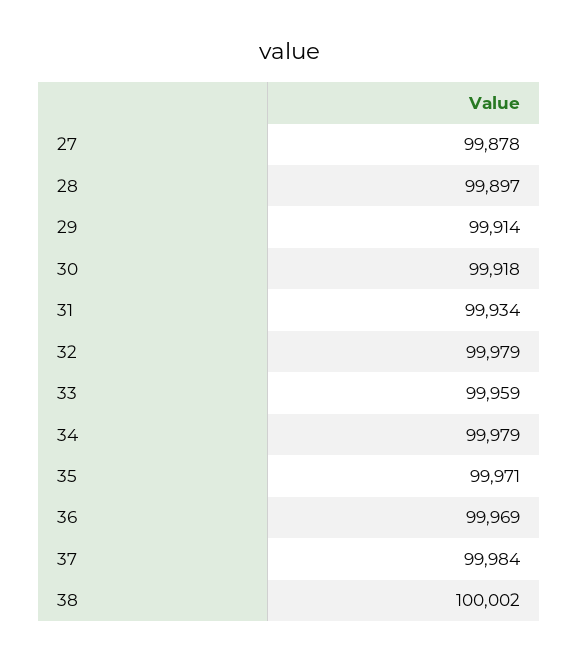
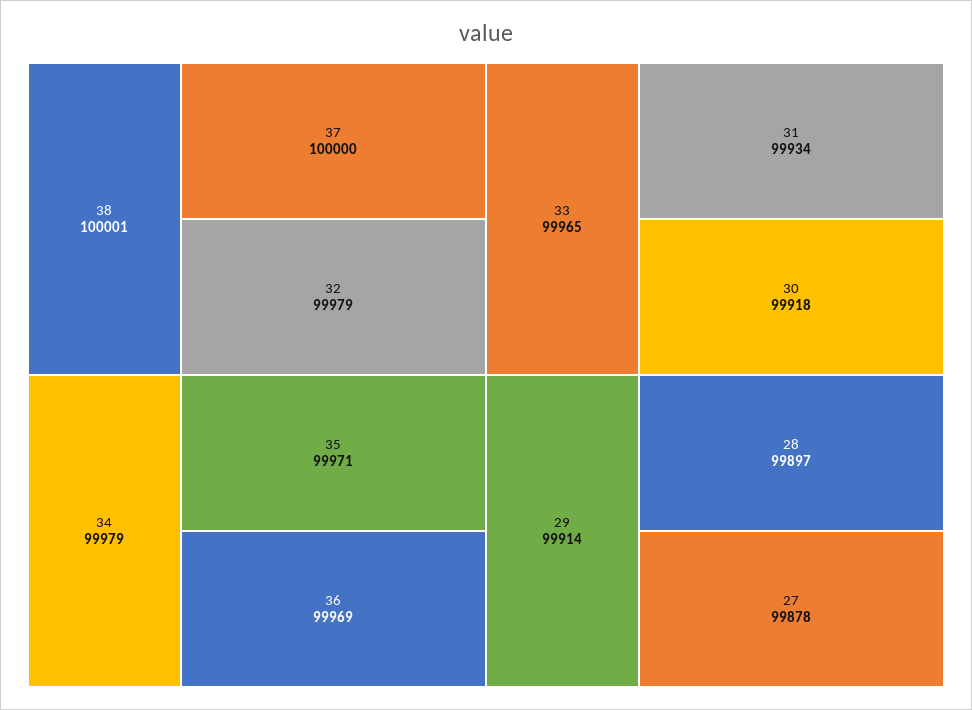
33: 99959 -> 99965
37: 99984 -> 100000
38: 100002 -> 100001

